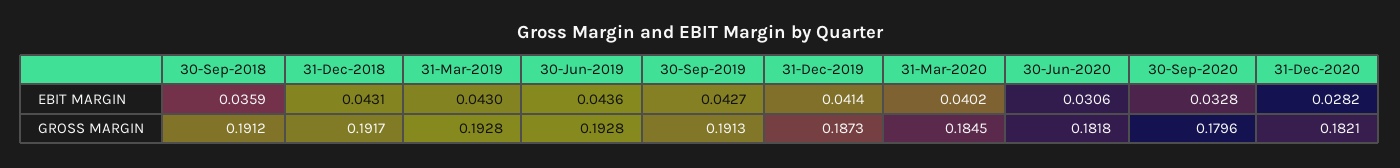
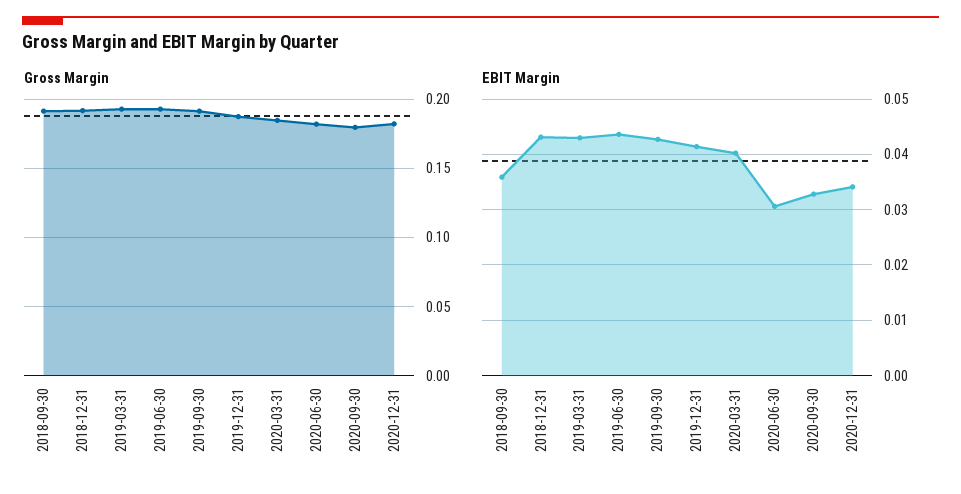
EBIT MARGIN, 31-Dec-2020: 0.0282 -> 0.034

